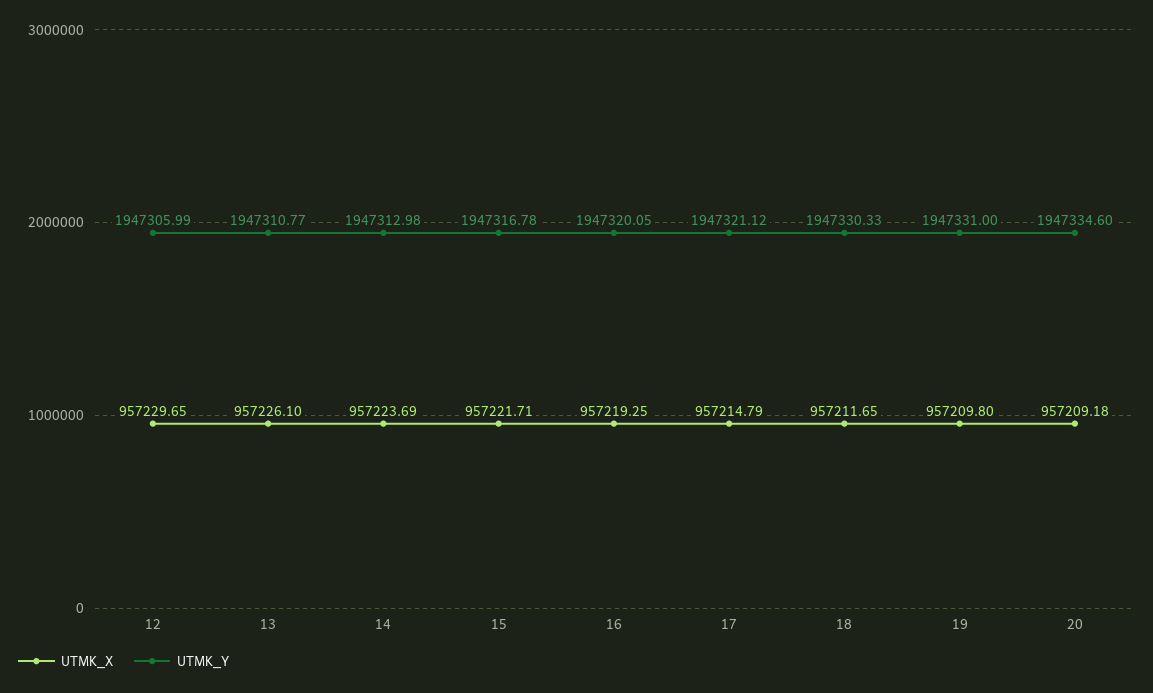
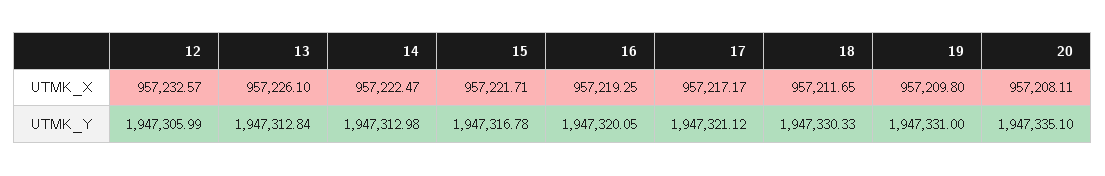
UTMK_X, 12: 957229.65 -> 957232.57
UTMK_Y, 13: 1947310.77 -> 1947312.84
UTMK_X, 14: 957223.69 -> 957222.47
UTMK_X, 17: 957214.79 -> 957217.17
UTMK_X, 20: 957209.18 -> 957208.11
UTMK_Y, 20: 1947334.6 -> 1947335.1

